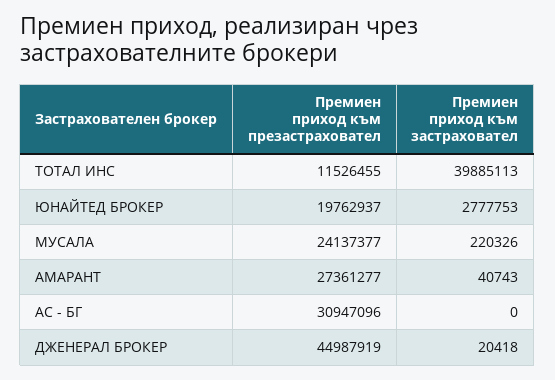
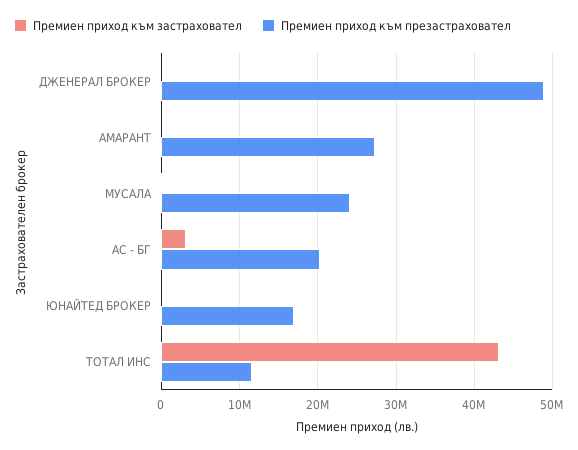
Премиен приход към застраховател, ТОТАЛ ИНС: 39885113 -> 43000000
Премиен приход към презастраховател, ЮНАЙТЕД БРОКЕР: 19762937 -> 17000000
Премиен приход към застраховател, ЮНАЙТЕД БРОКЕР: 2777753 -> 0
Премиен приход към презастраховател, АС - БГ: 30947096 -> 20000000
Премиен приход към застраховател, АС - БГ: 0 -> 3000000
Премиен приход към презастраховател, ДЖЕНЕРАЛ БРОКЕР: 44987919 -> 49000000

